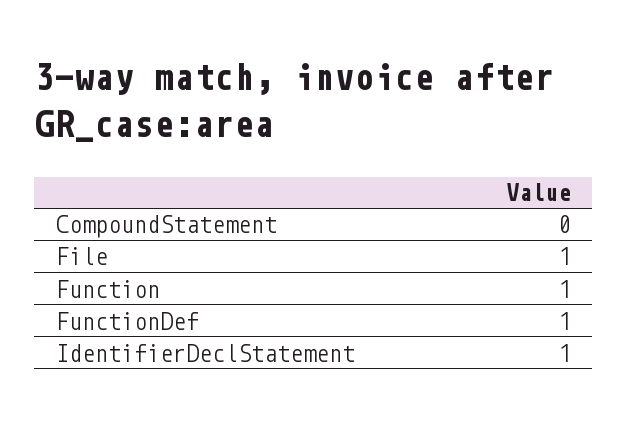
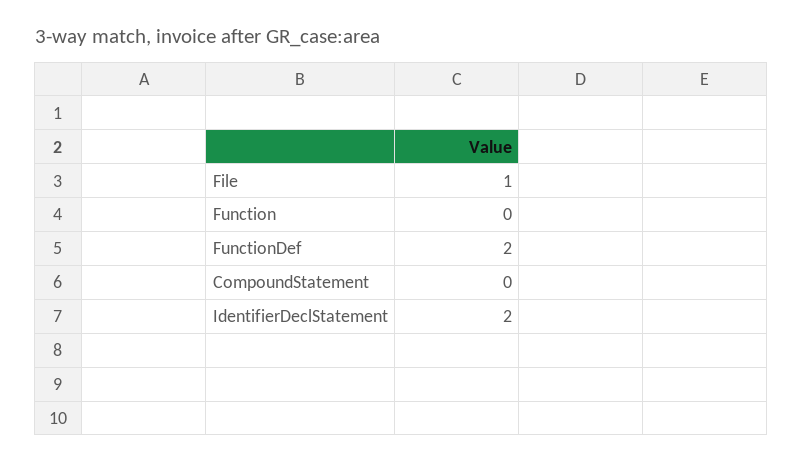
Function: 1 -> 0
FunctionDef: 1 -> 2
IdentifierDeclStatement: 1 -> 2

